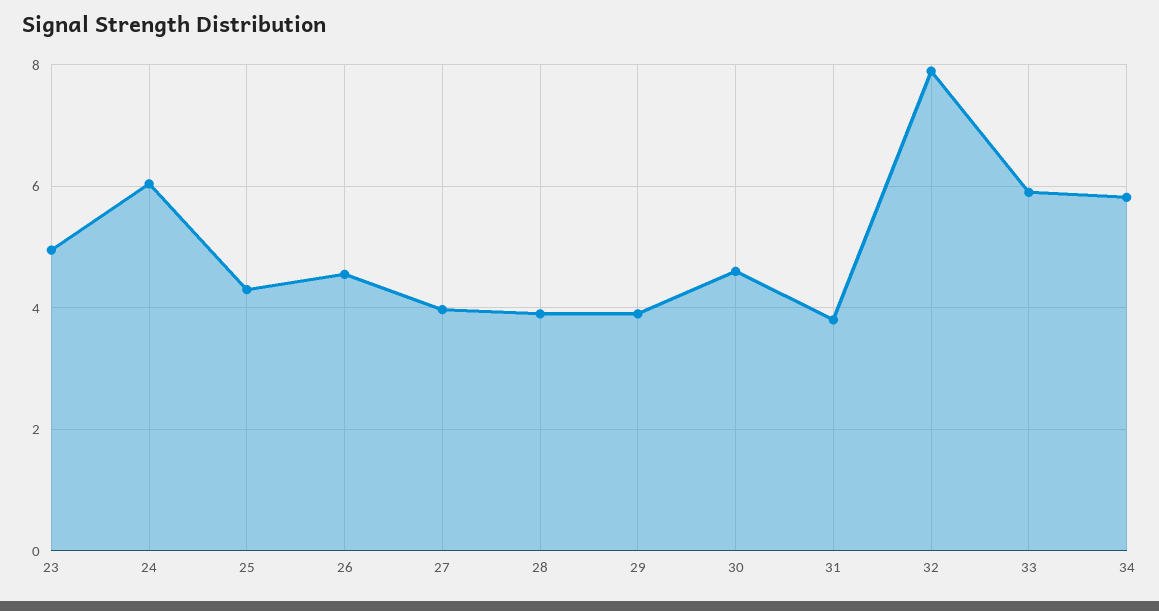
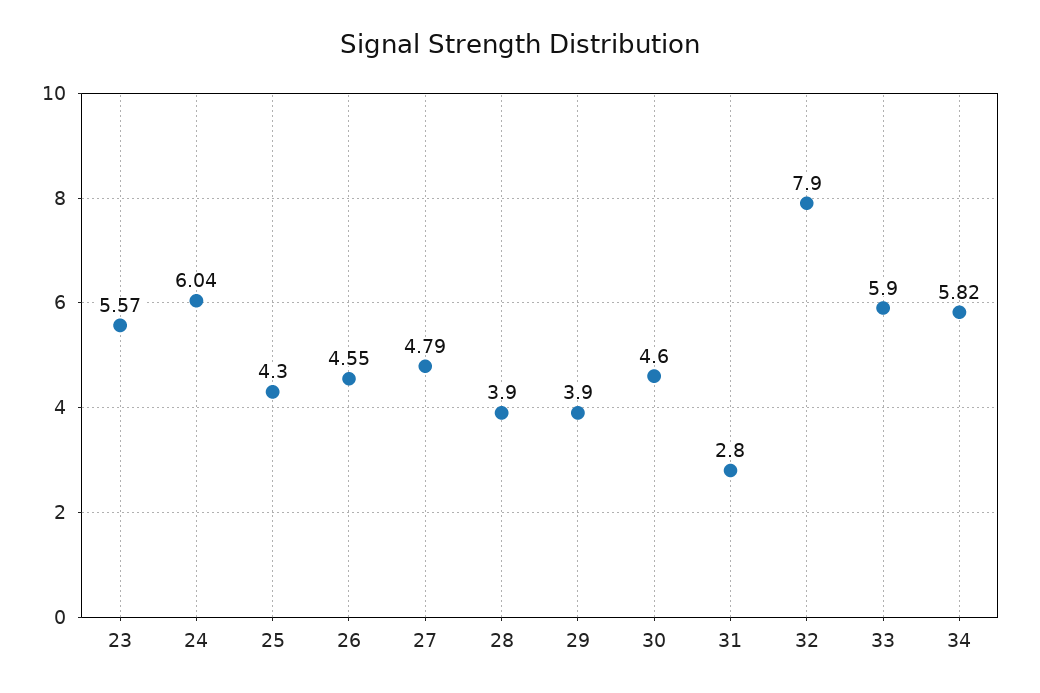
23: 5 -> 5.57
27: 4 -> 4.79
31: 3.8 -> 2.8

